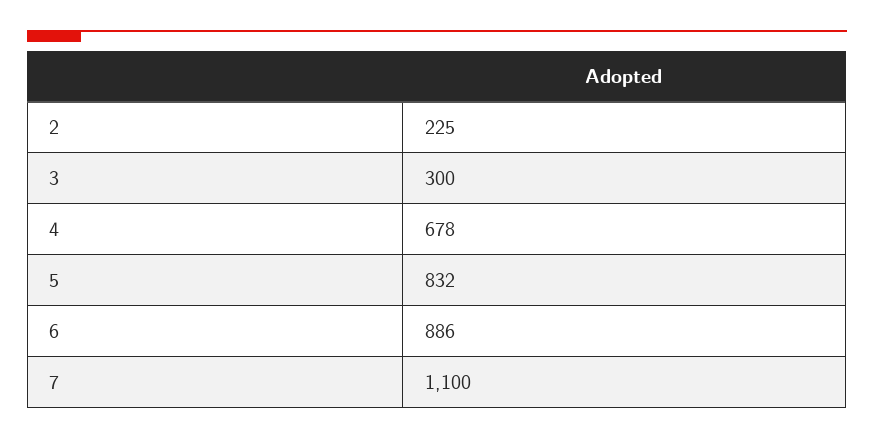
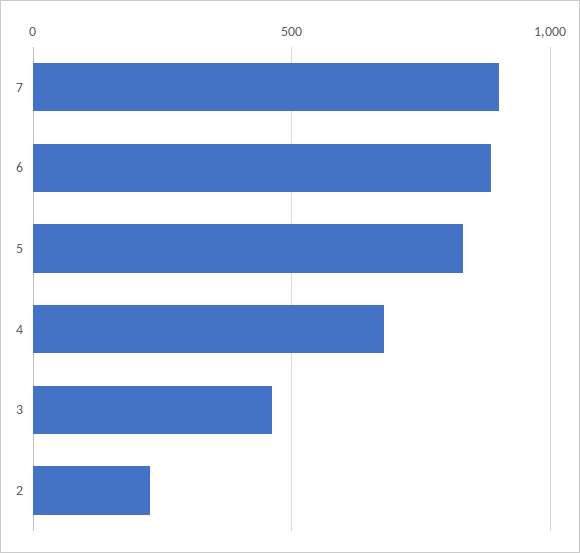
3: 300 -> 450
7: 1100 -> 900

